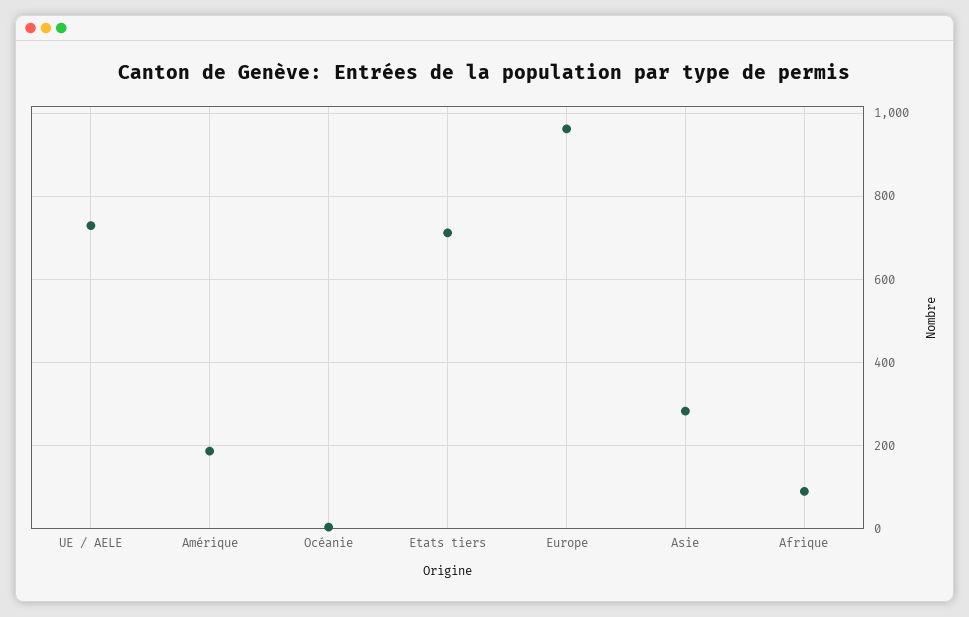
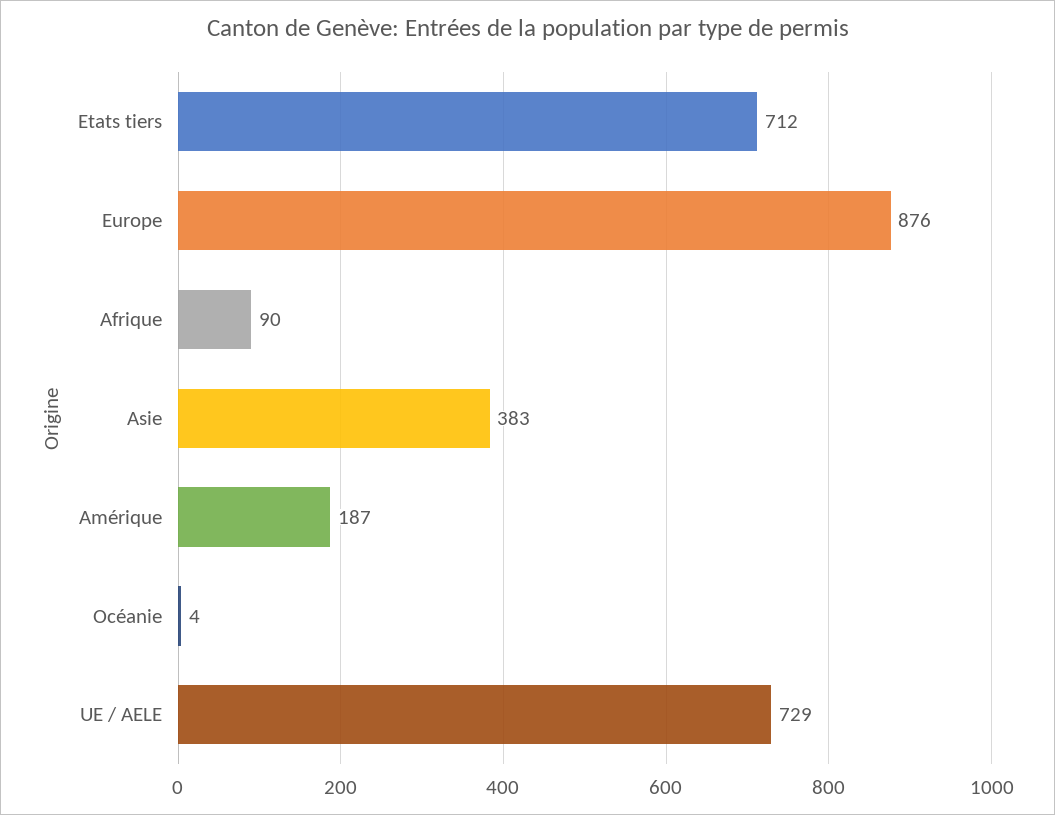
Europe: 960 -> 876
Asie: 280 -> 383

